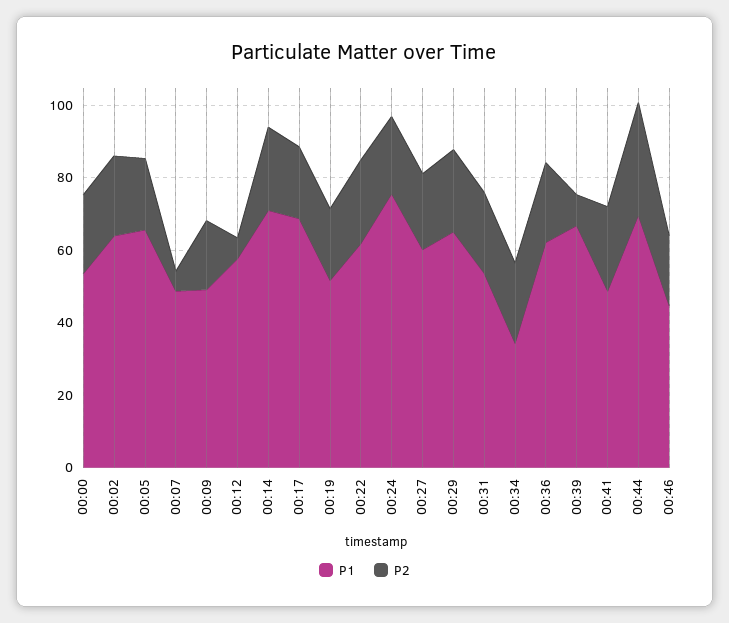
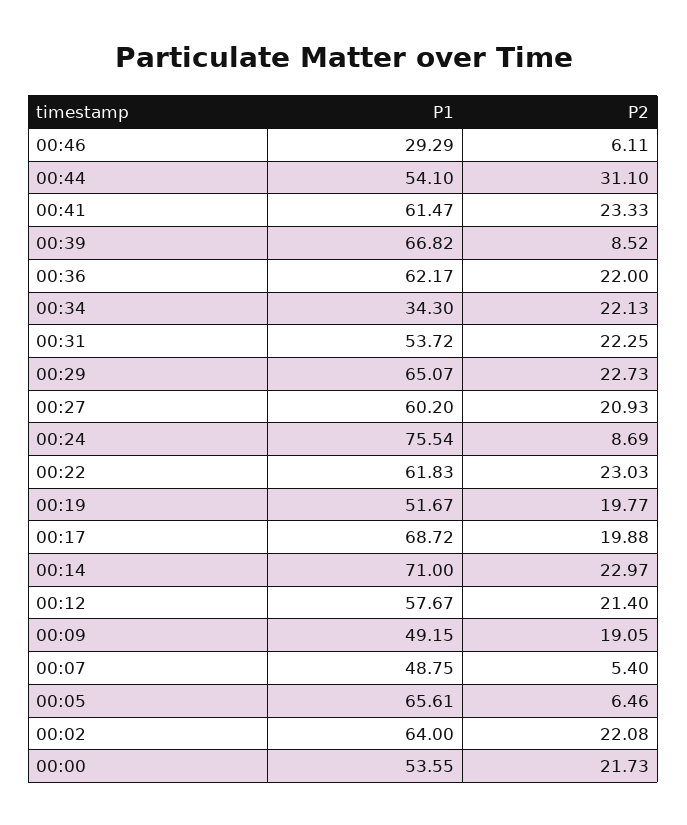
P2, 00:05: 20 -> 6.46
P2, 00:12: 5 -> 21.4
P2, 00:24: 20 -> 8.69
P1, 00:41: 50 -> 61.47
P1, 00:44: 70 -> 54.1
P1, 00:46: 45 -> 29.29
P2, 00:46: 20 -> 6.11

